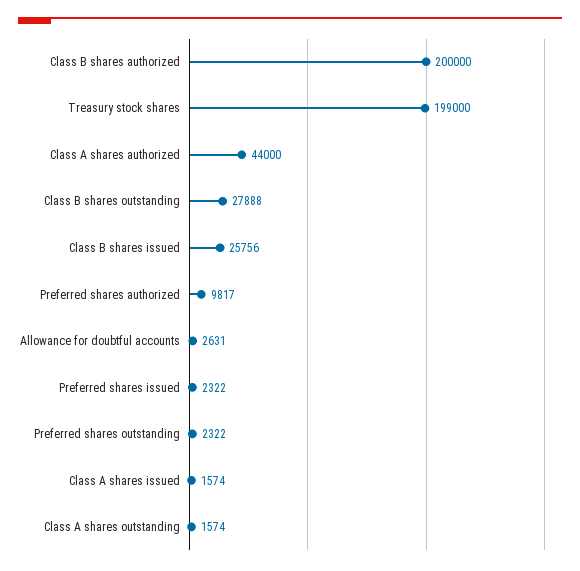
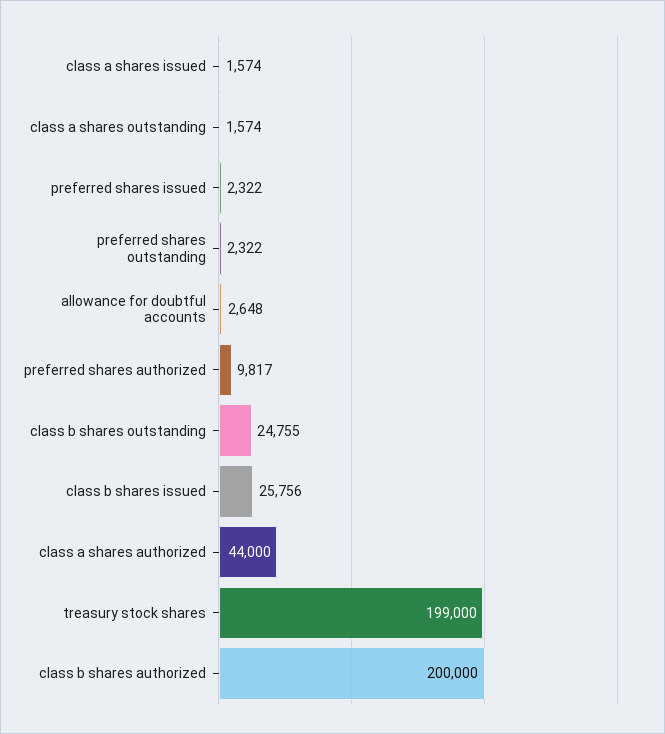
Class B shares outstanding: 27888 -> 24755
Allowance for doubtful accounts: 2631 -> 2648

